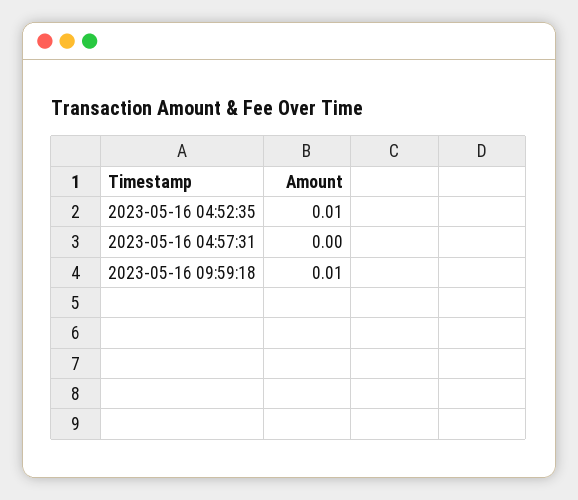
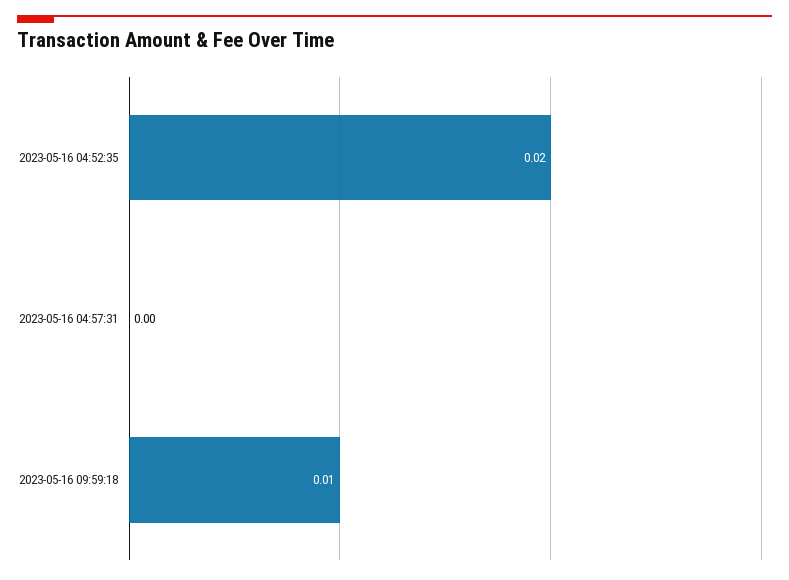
2023-05-16 04:52:35: 0.01 -> 0.02

